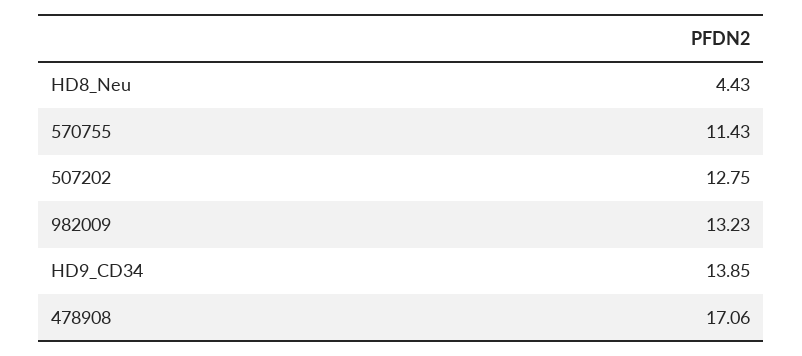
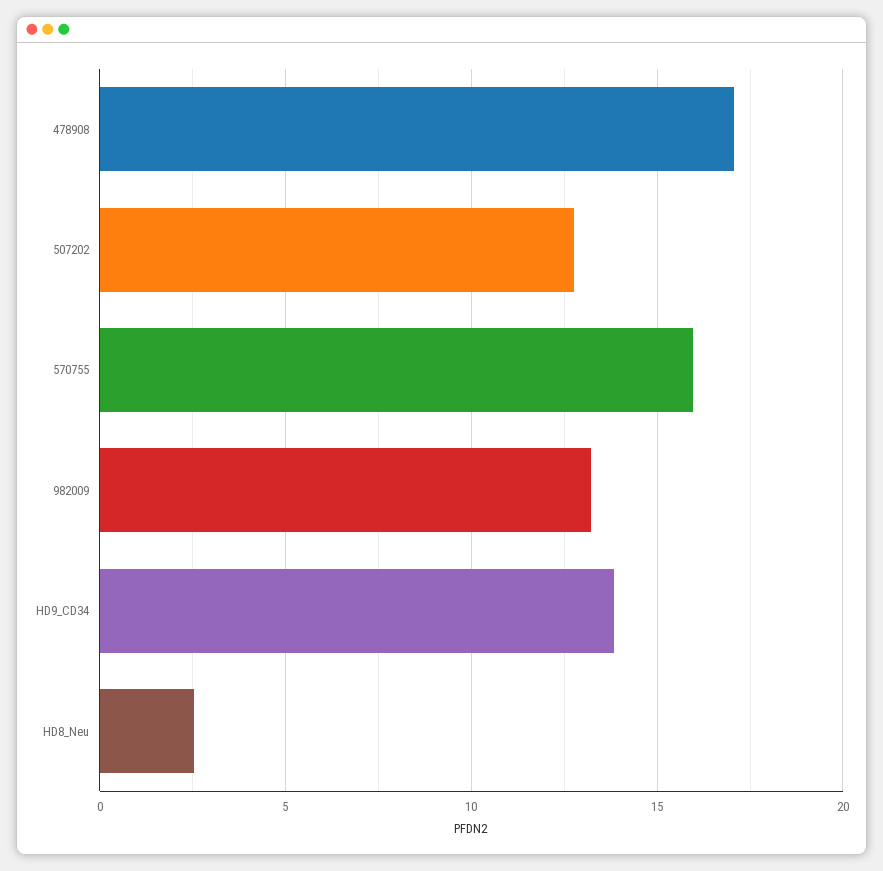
HD8_Neu: 4.43 -> 2.5
570755: 11.43 -> 16

